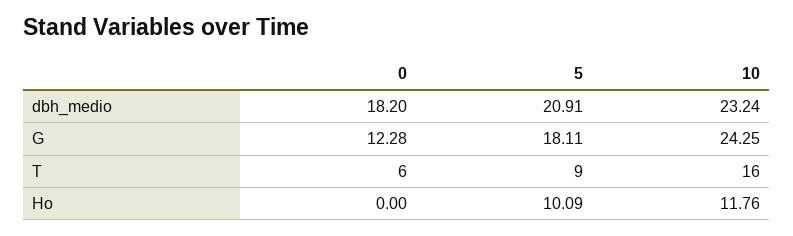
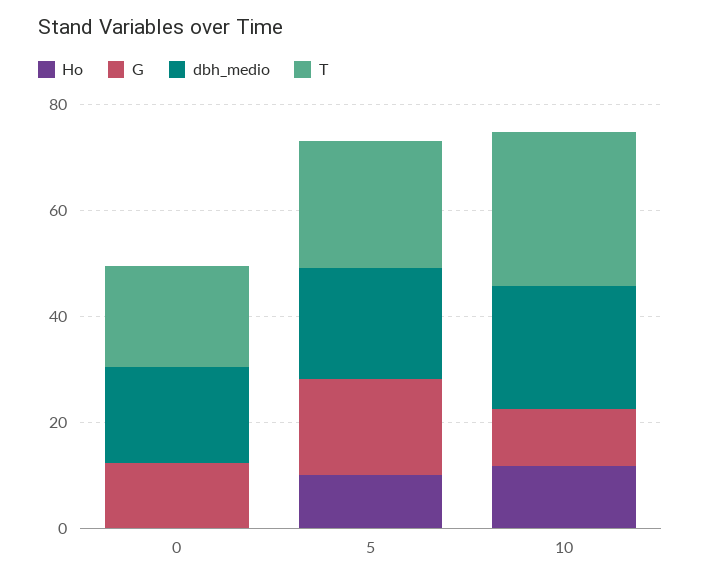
G, 10: 24.25 -> 10
T, 0: 6 -> 20
T, 5: 9 -> 25
T, 10: 16 -> 30

